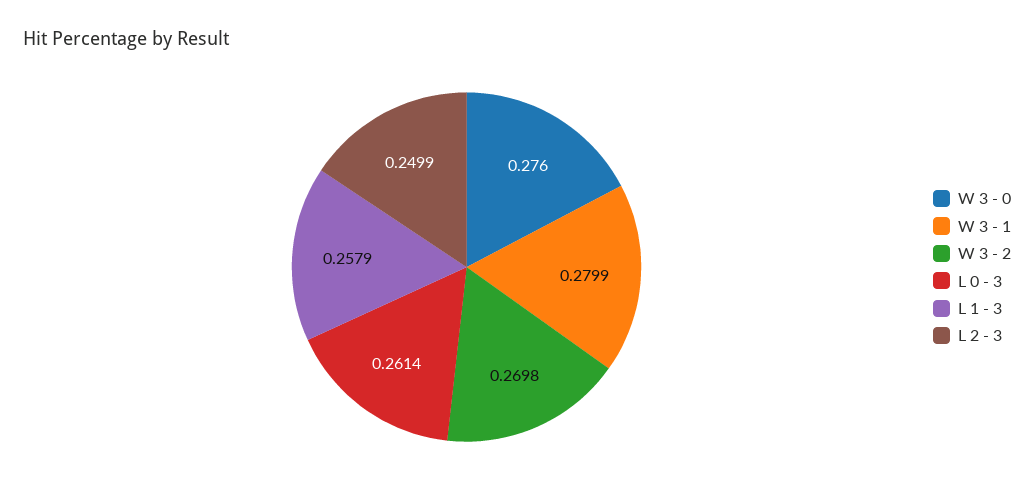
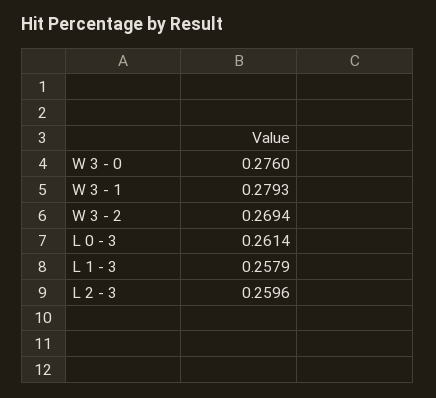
W 3 - 1: 0.2799 -> 0.2793
W 3 - 2: 0.2698 -> 0.2694
L 2 - 3: 0.2499 -> 0.2596

